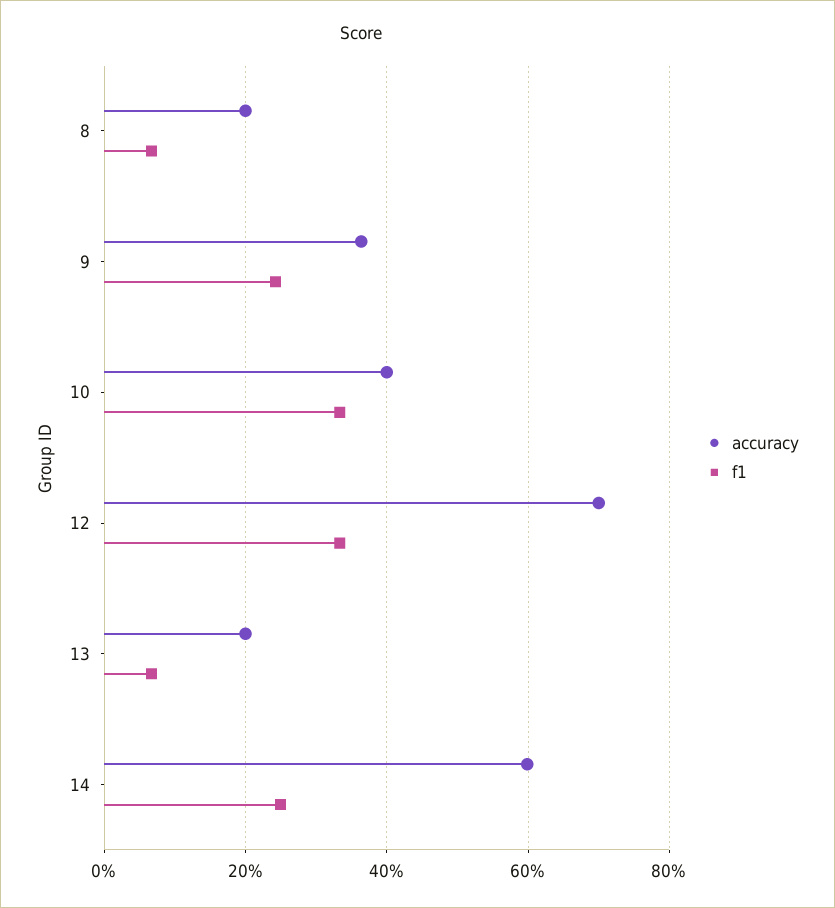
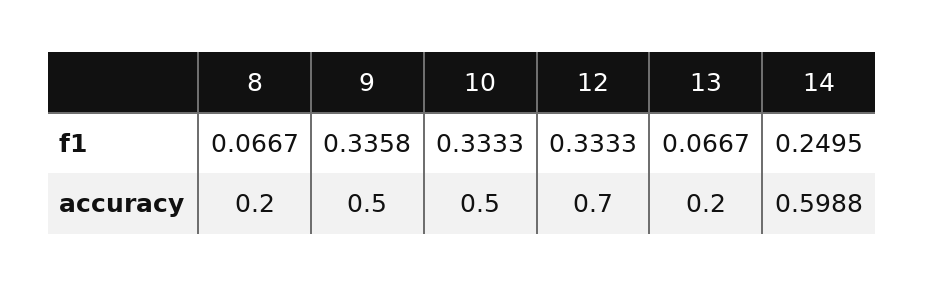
accuracy, 9: 0.36 -> 0.5
f1, 9: 0.24 -> 0.3358
accuracy, 10: 0.4 -> 0.5

